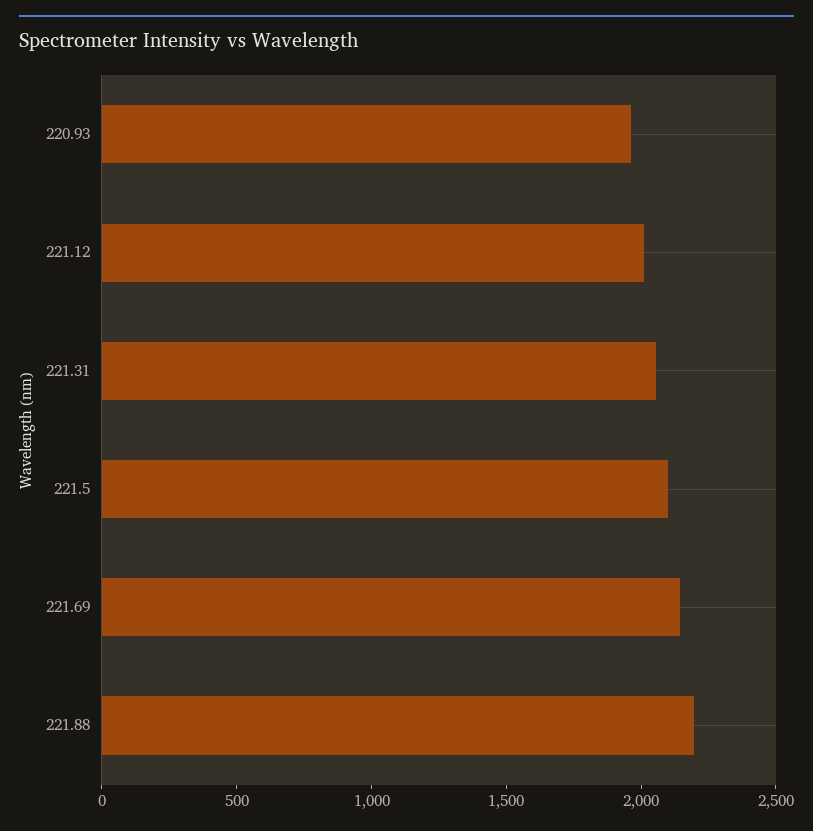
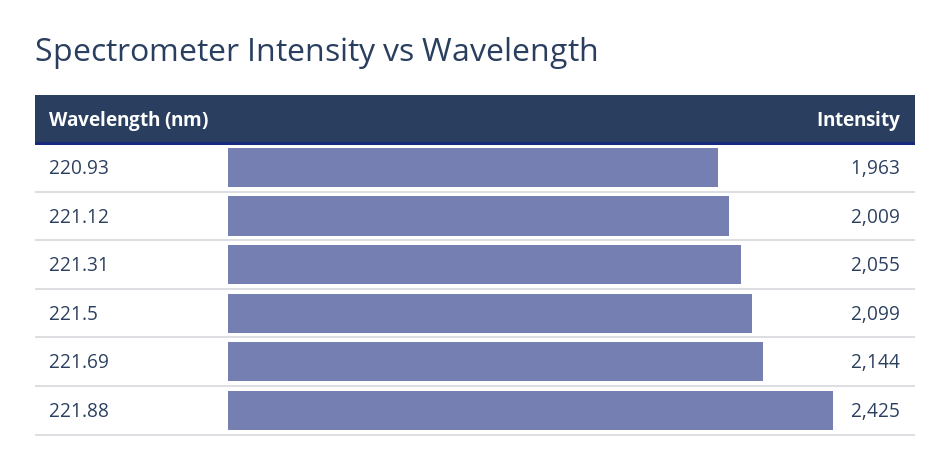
221.88: 2200 -> 2425

